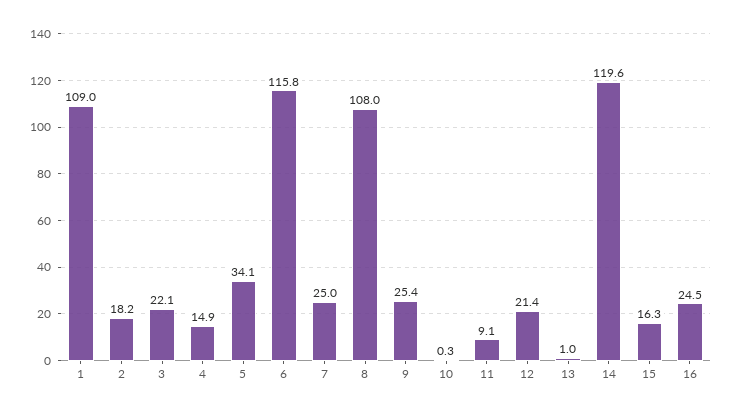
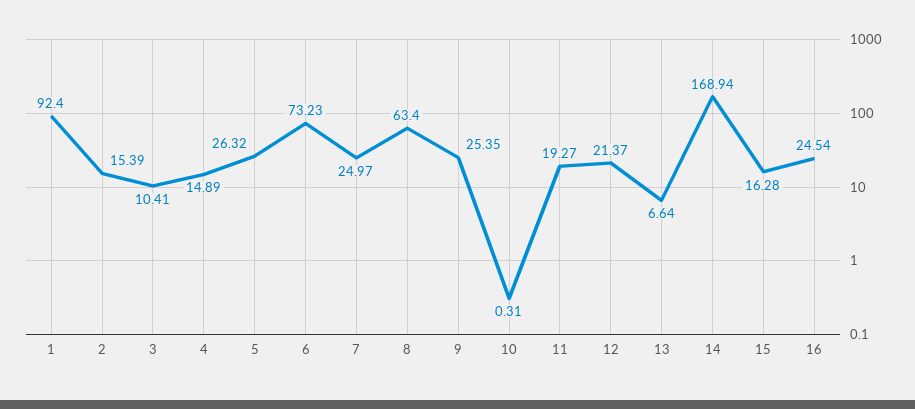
1: 109 -> 92.4
2: 18.2 -> 15.39
3: 22.1 -> 10.41
5: 34.1 -> 26.32
6: 115.8 -> 73.23
8: 108 -> 63.4
11: 9.1 -> 19.27
13: 1 -> 6.64
14: 119.6 -> 168.94

